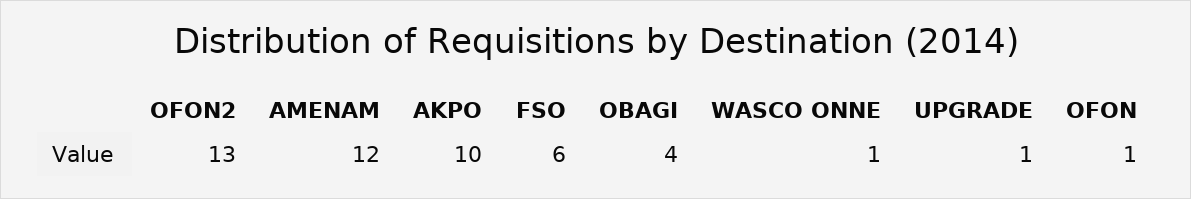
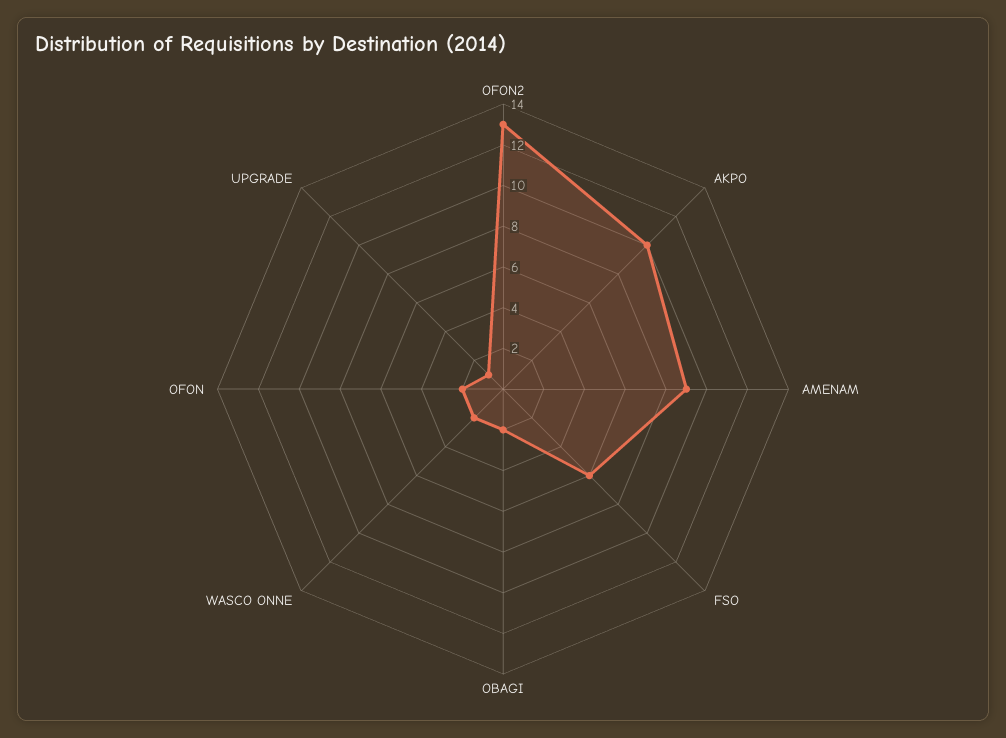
AMENAM: 12 -> 9
OBAGI: 4 -> 2
WASCO ONNE: 1 -> 2
OFON: 1 -> 2

